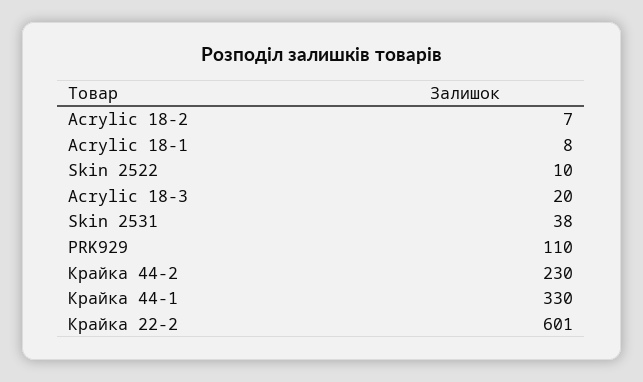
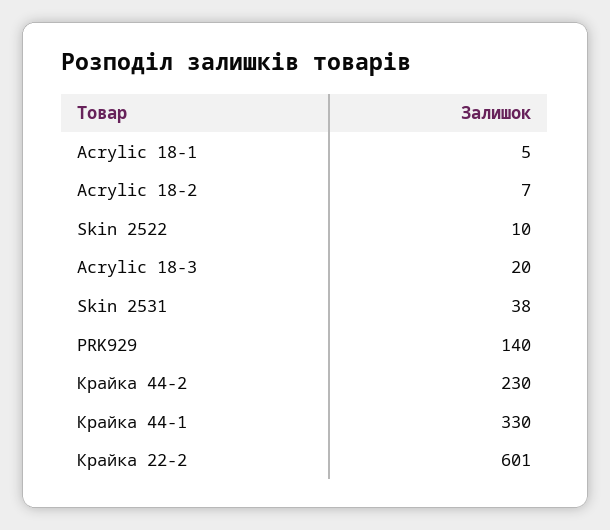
Acrylic 18-1: 8 -> 5
PRK929: 110 -> 140

